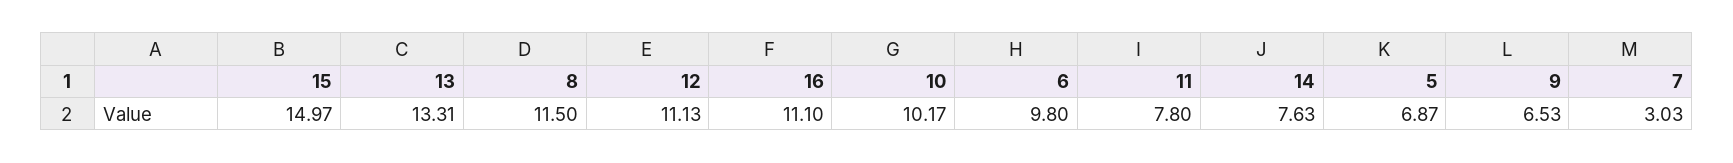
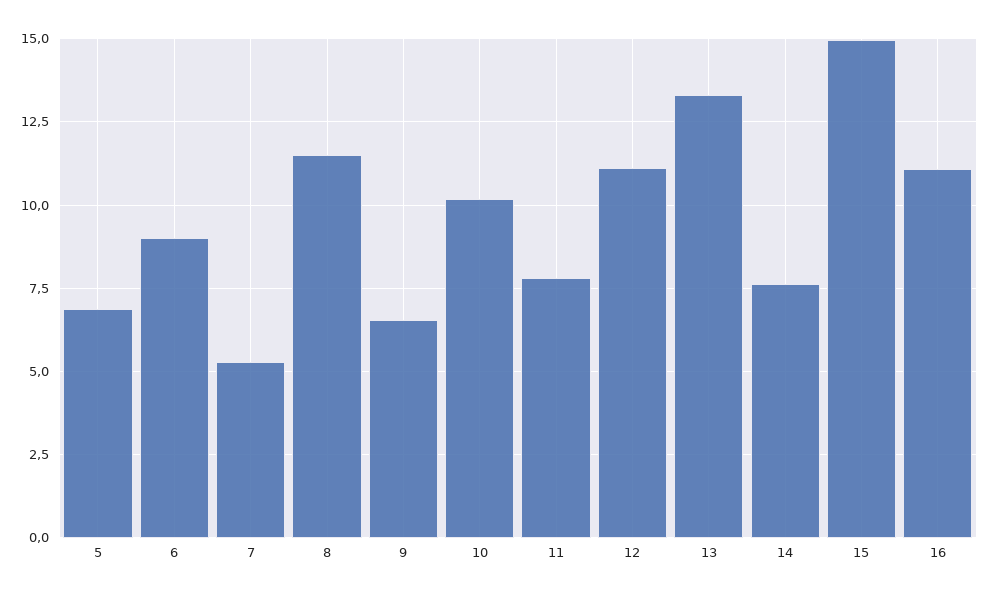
6: 9.8 -> 9
7: 3.03 -> 5.25

